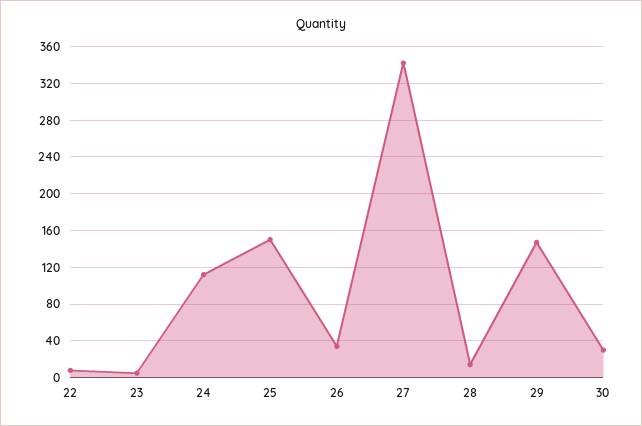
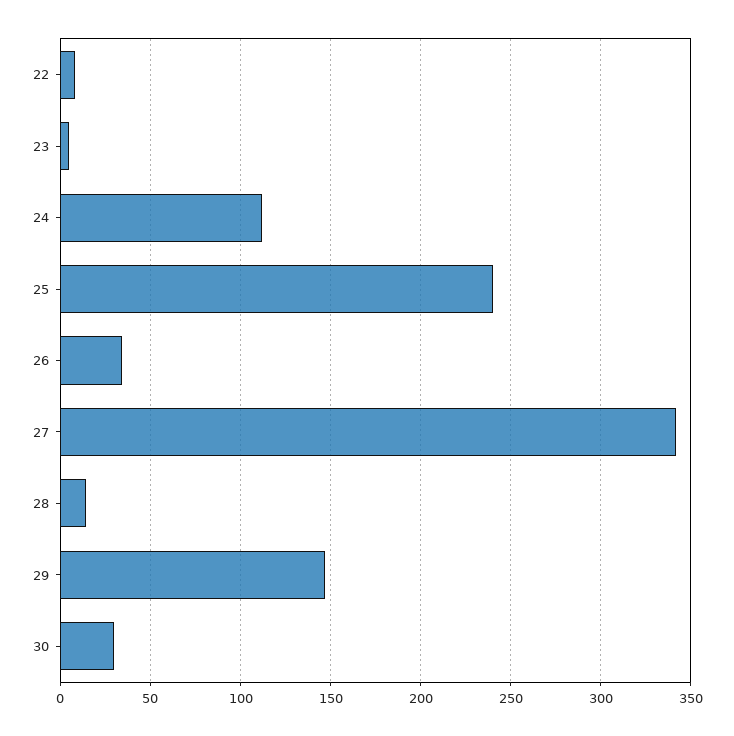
25: 150 -> 240

